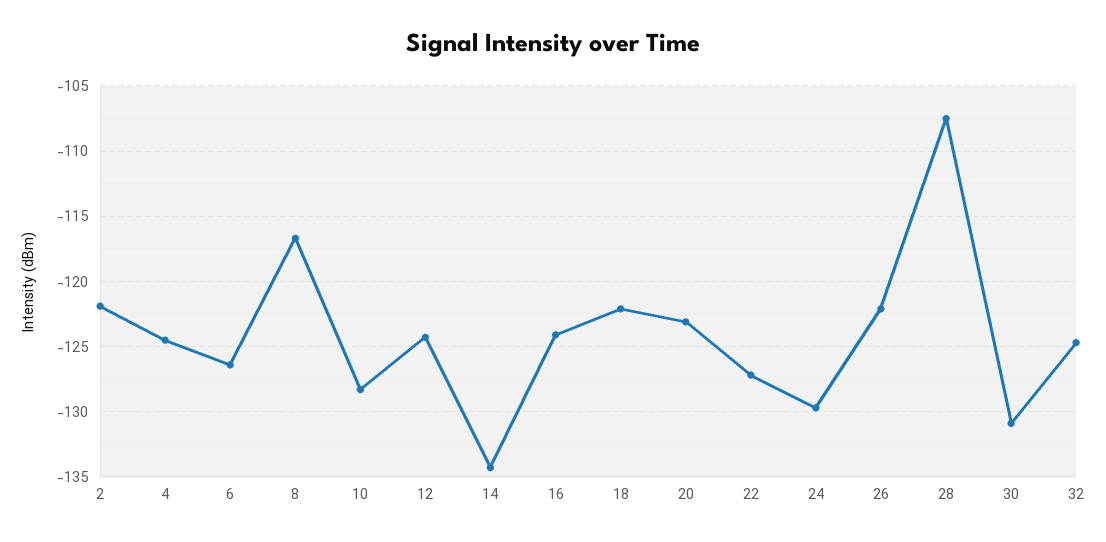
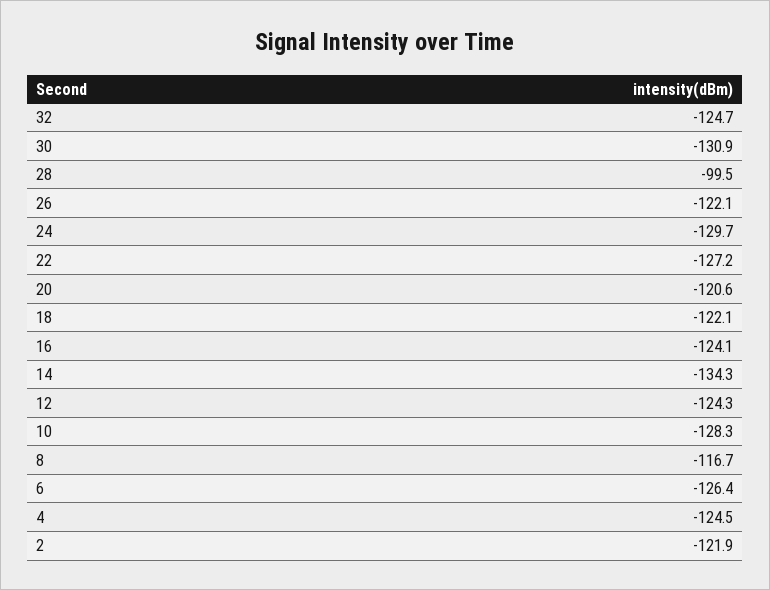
20: -123 -> -120.6
28: -107.5 -> -99.5

